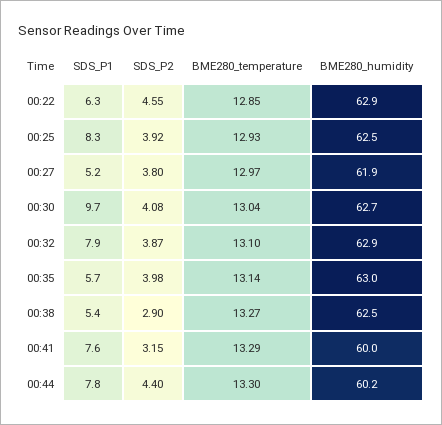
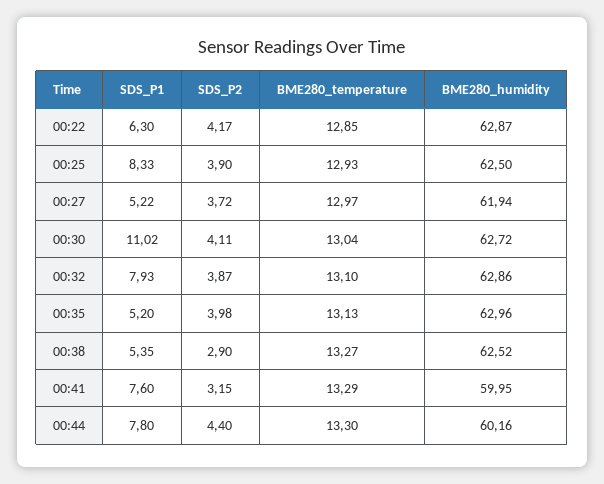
SDS_P2, 00:22: 4.55 -> 4.17
SDS_P2, 00:25: 3.92 -> 3.9
SDS_P2, 00:27: 3.8 -> 3.72
SDS_P1, 00:30: 9.7 -> 11.02
SDS_P2, 00:30: 4.08 -> 4.11
SDS_P1, 00:35: 5.7 -> 5.2
BME280_temperature, 00:35: 13.14 -> 13.13

